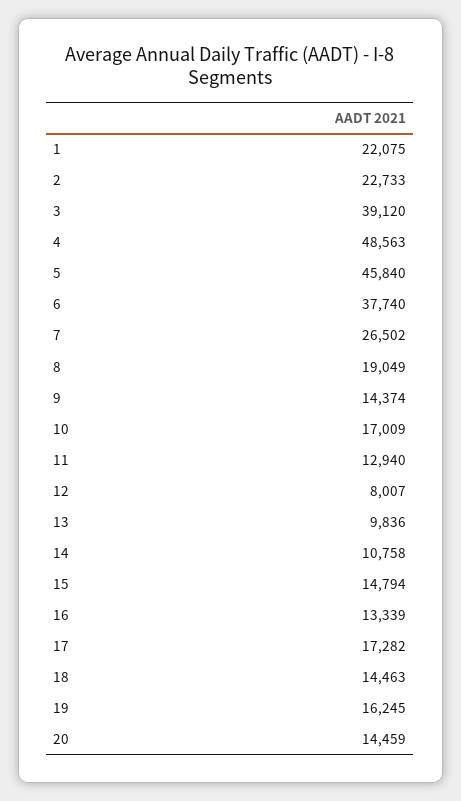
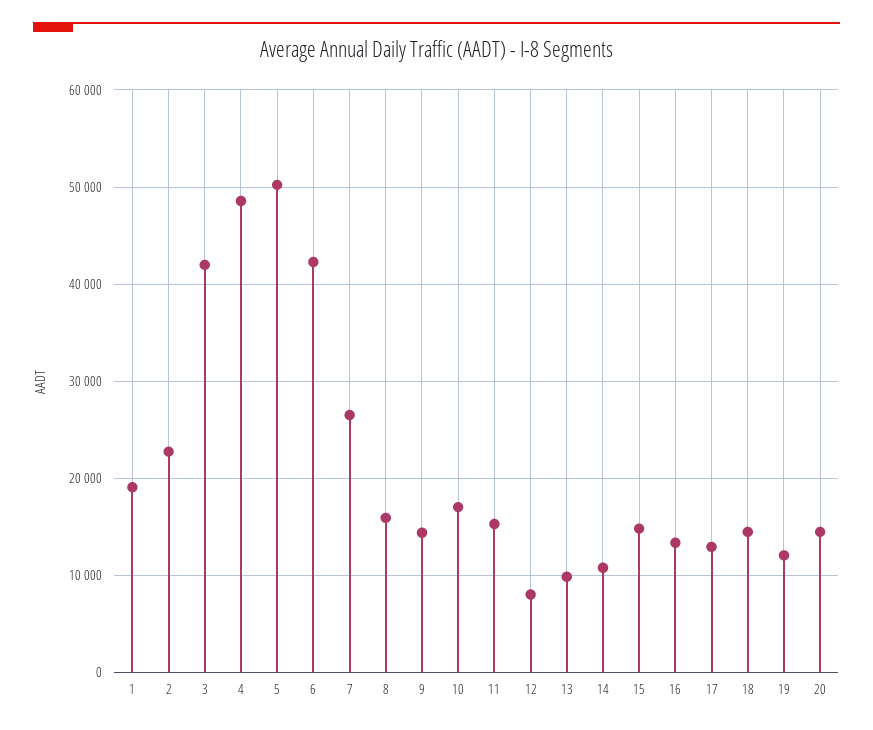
1: 22075 -> 19000
3: 39120 -> 42000
5: 45840 -> 50000
6: 37740 -> 42000
8: 19049 -> 16000
11: 12940 -> 15000
17: 17282 -> 13000
19: 16245 -> 12000

